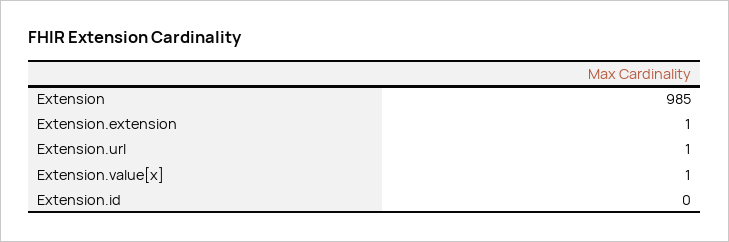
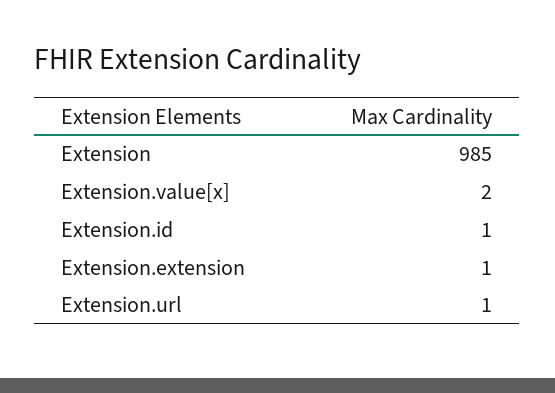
Extension.value[x]: 1 -> 2
Extension.id: 0 -> 1

